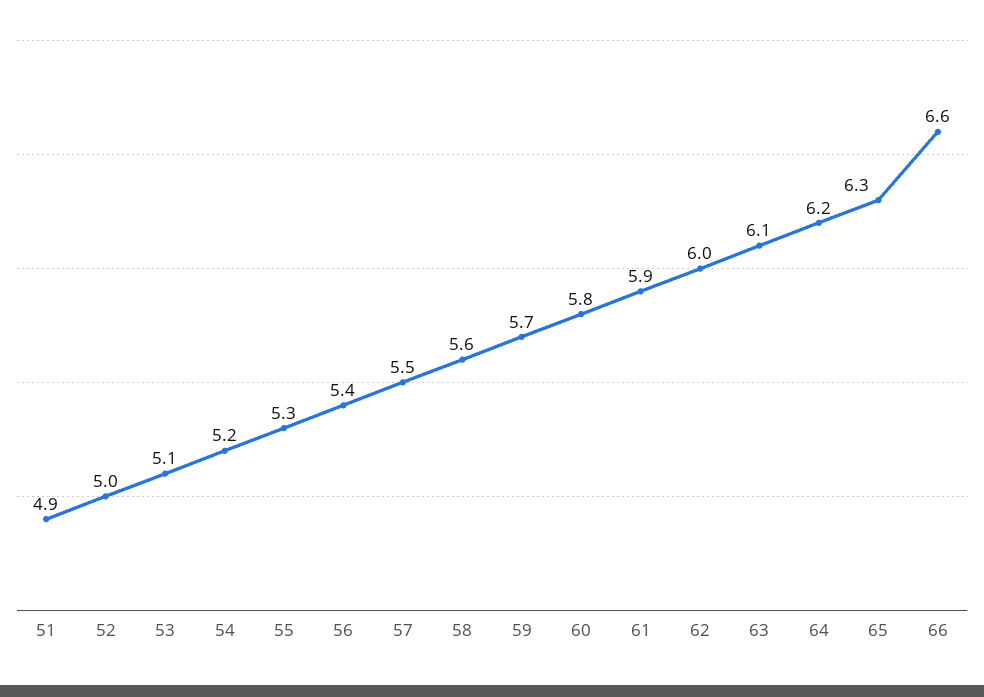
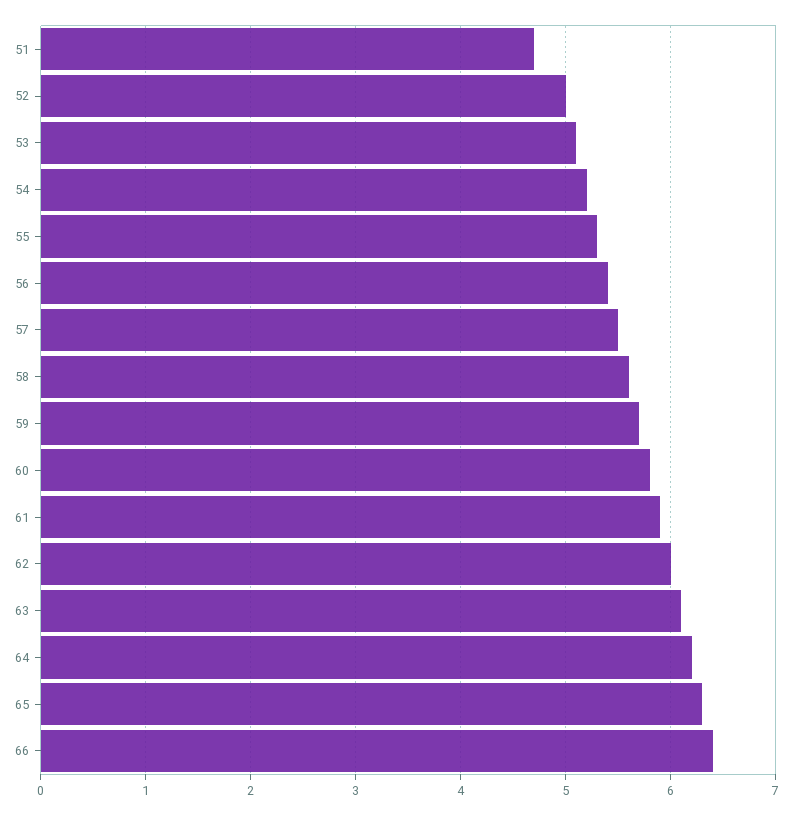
51: 4.9 -> 4.7
66: 6.6 -> 6.4

